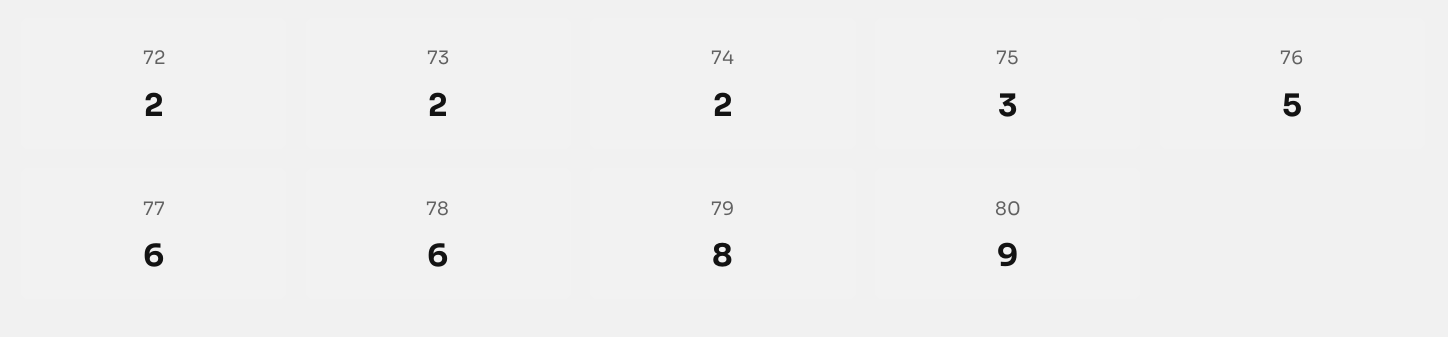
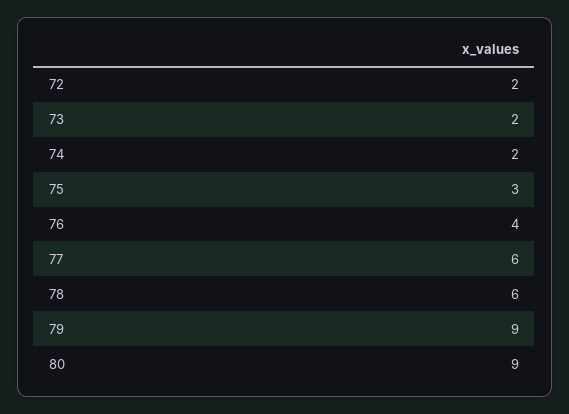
76: 5 -> 4
79: 8 -> 9

